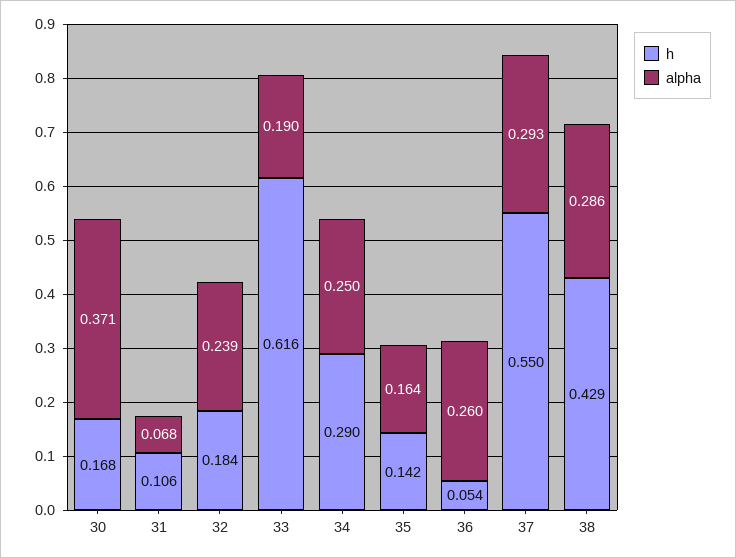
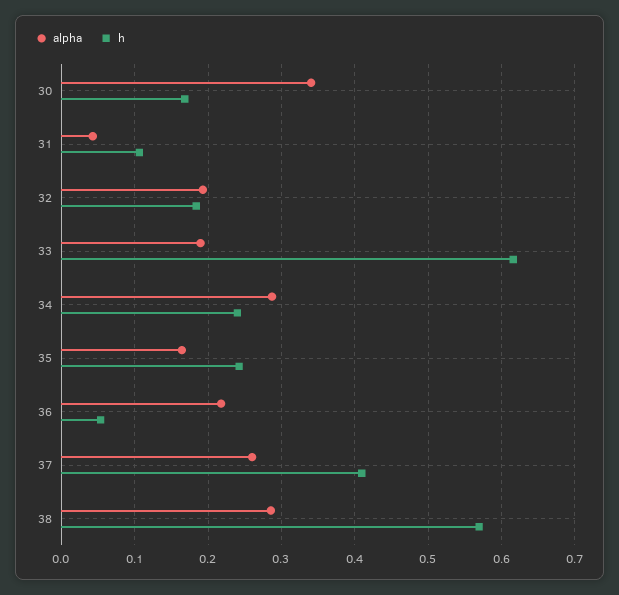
alpha, 30: 0.371 -> 0.34
alpha, 31: 0.068 -> 0.04
alpha, 32: 0.239 -> 0.19
h, 34: 0.29 -> 0.24
alpha, 34: 0.25 -> 0.29
h, 35: 0.142 -> 0.24
alpha, 36: 0.26 -> 0.22
h, 37: 0.55 -> 0.41
alpha, 37: 0.293 -> 0.26
h, 38: 0.429 -> 0.57

